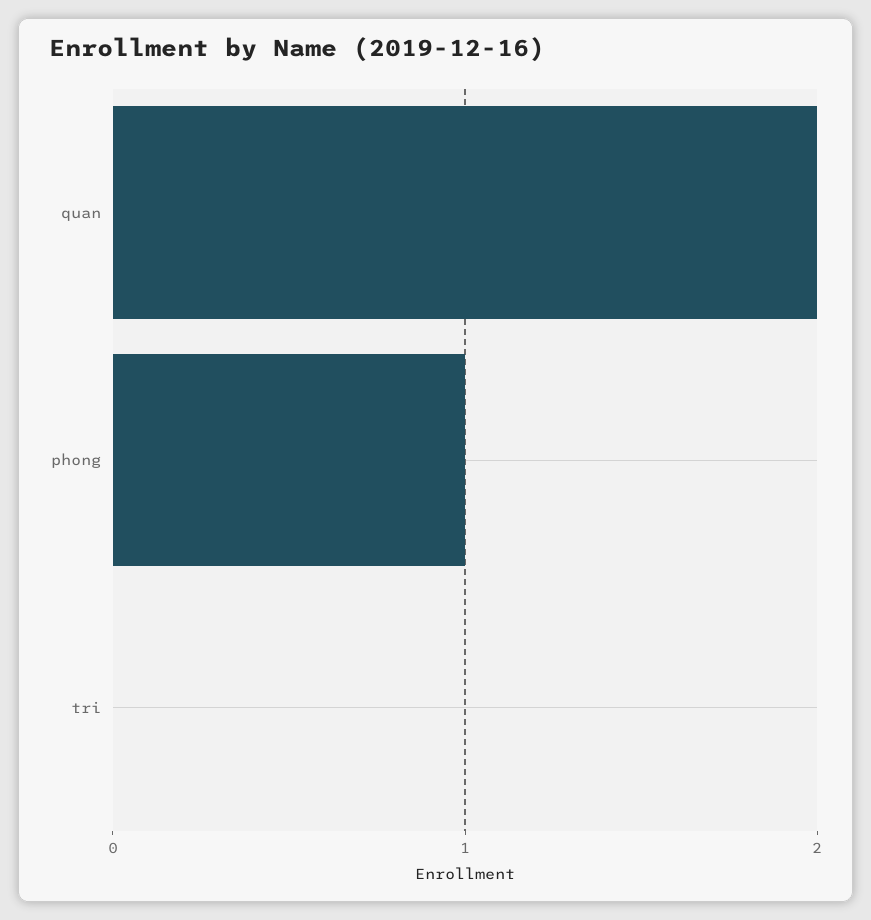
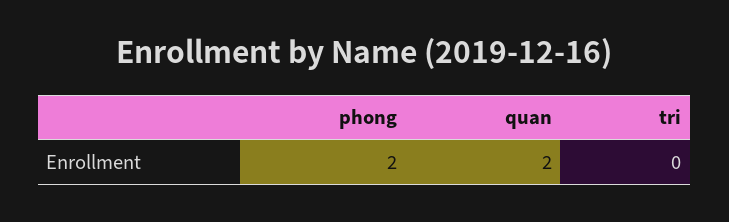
phong: 1 -> 2

